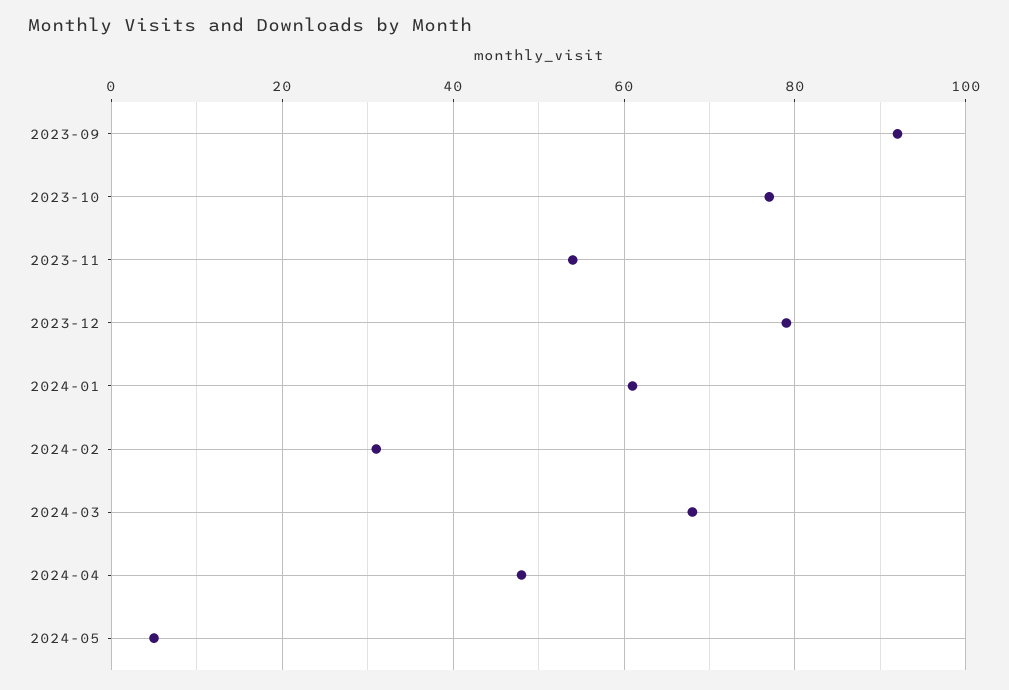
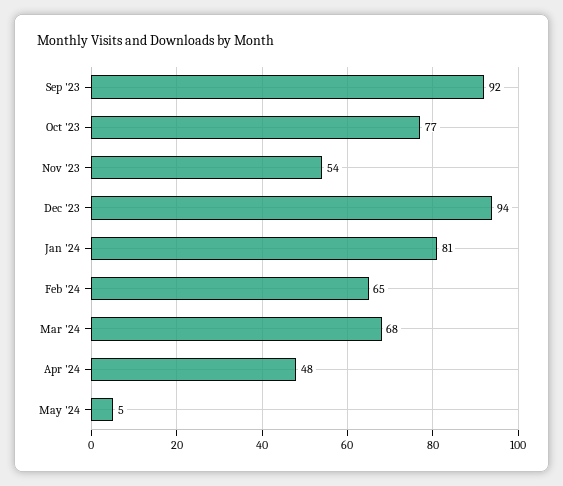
2023-12: 80 -> 94
2024-01: 60 -> 81
2024-02: 30 -> 65

